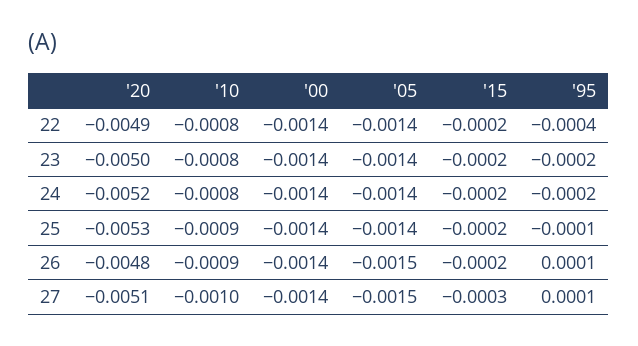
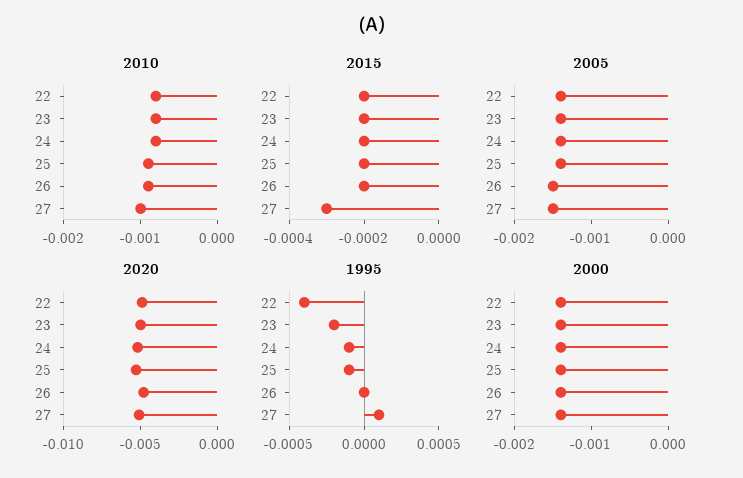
'95, 24: -0.0002 -> -0.0001
'95, 26: 0.0001 -> 0

